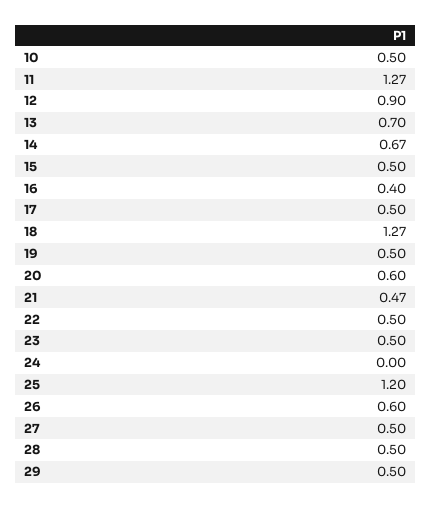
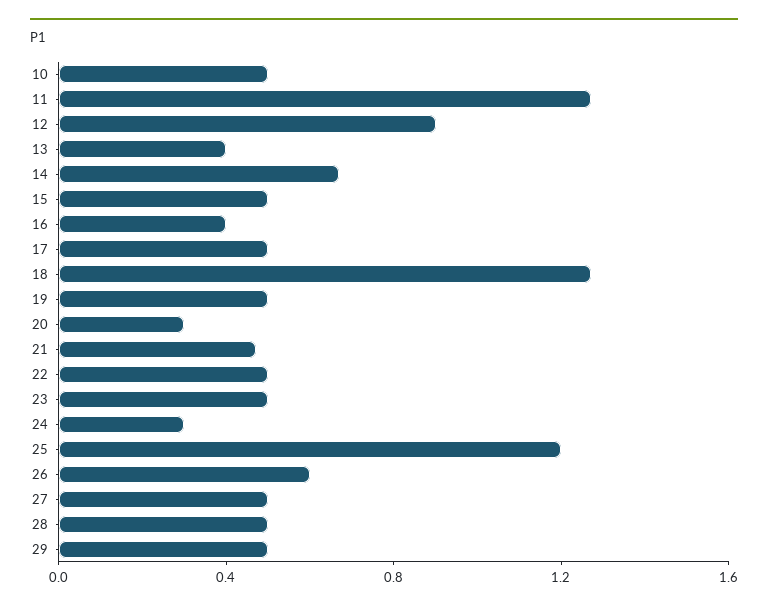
13: 0.7 -> 0.4
20: 0.6 -> 0.3
24: 0 -> 0.3

